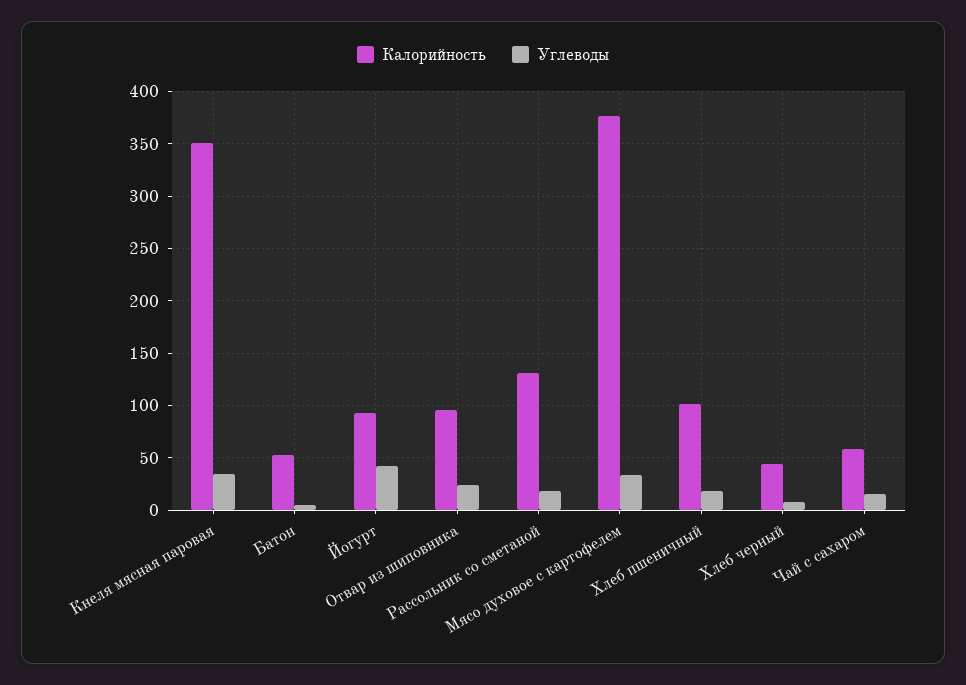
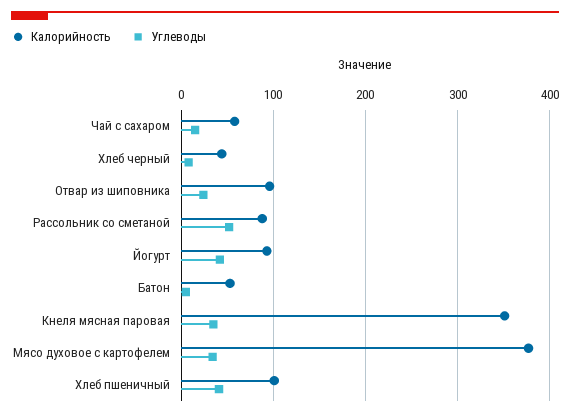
Калорийность, Рассольник со сметаной: 130 -> 90
Углеводы, Рассольник со сметаной: 20 -> 50
Углеводы, Хлеб пшеничный: 20 -> 40

